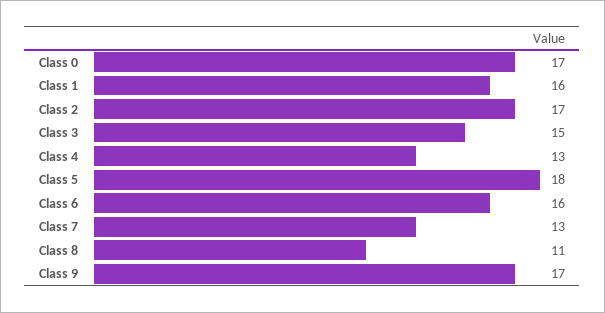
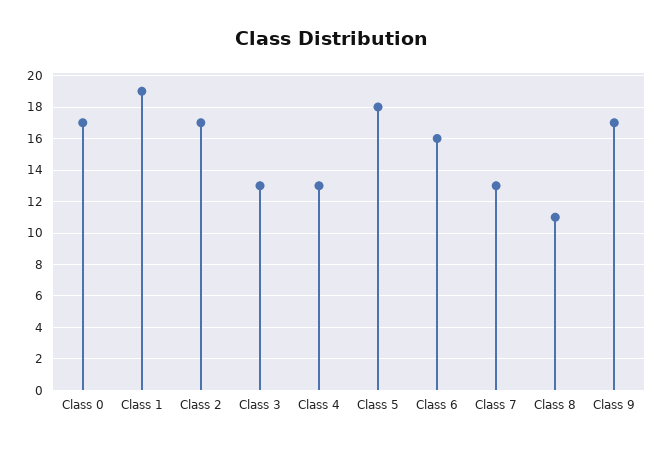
Class 1: 16 -> 19
Class 3: 15 -> 13

